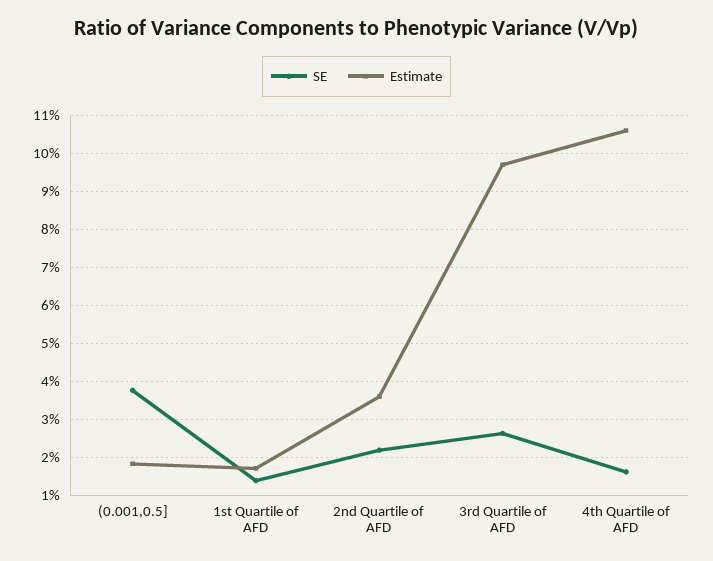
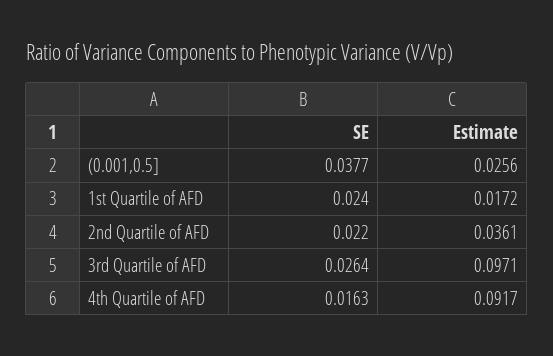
Estimate, (0.001,0.5]: 0.018 -> 0.0256
SE, 1st Quartile of AFD: 0.014 -> 0.024
Estimate, 4th Quartile of AFD: 0.106 -> 0.0917

